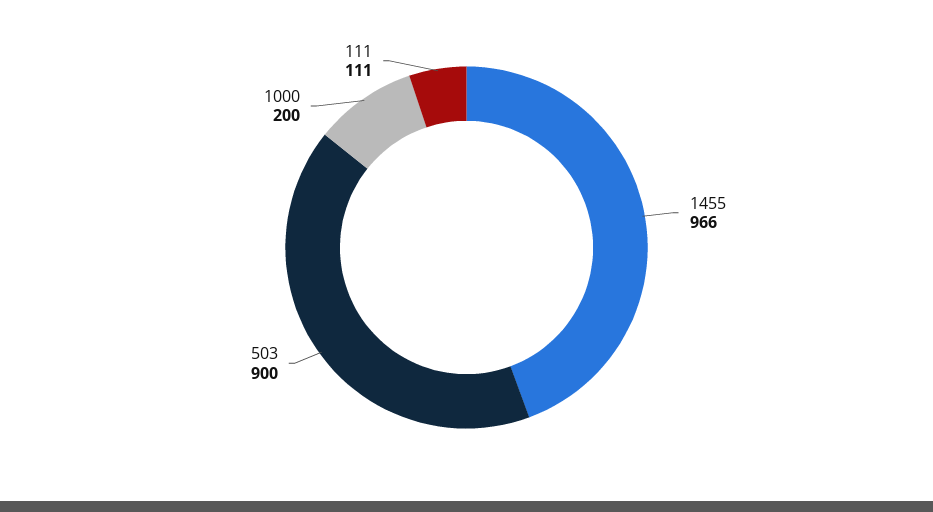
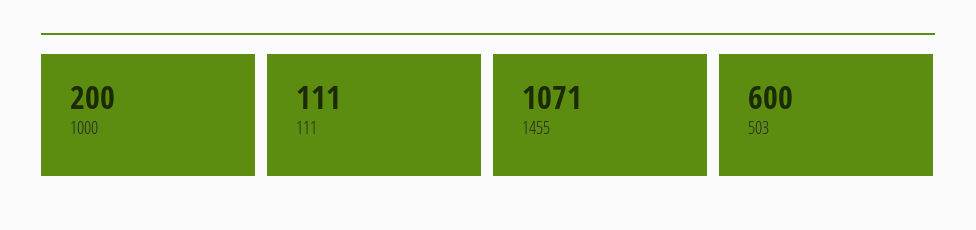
1455: 966 -> 1071
503: 900 -> 600

